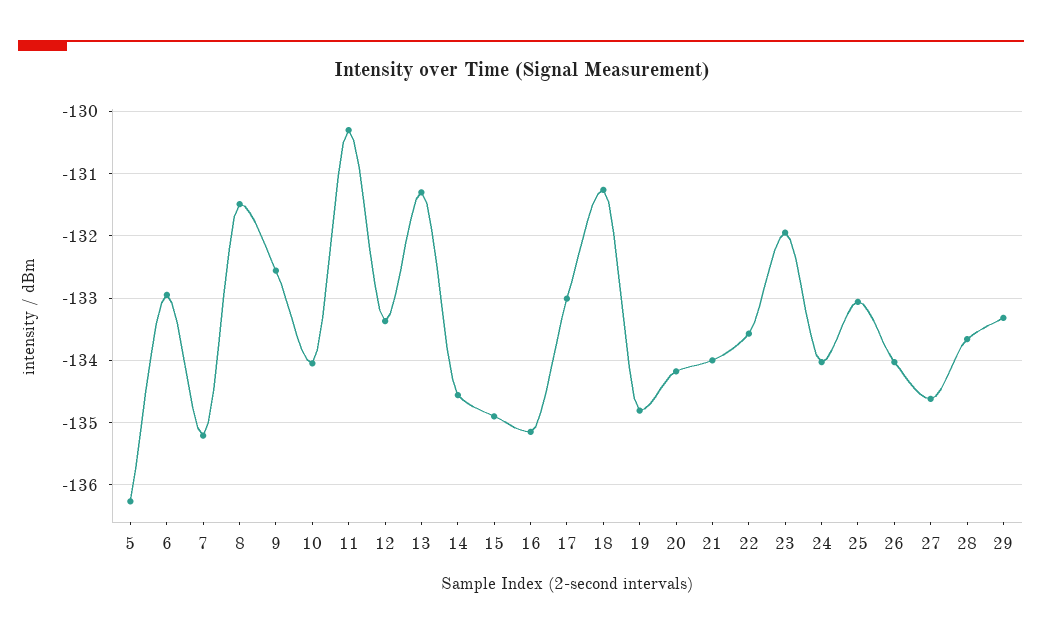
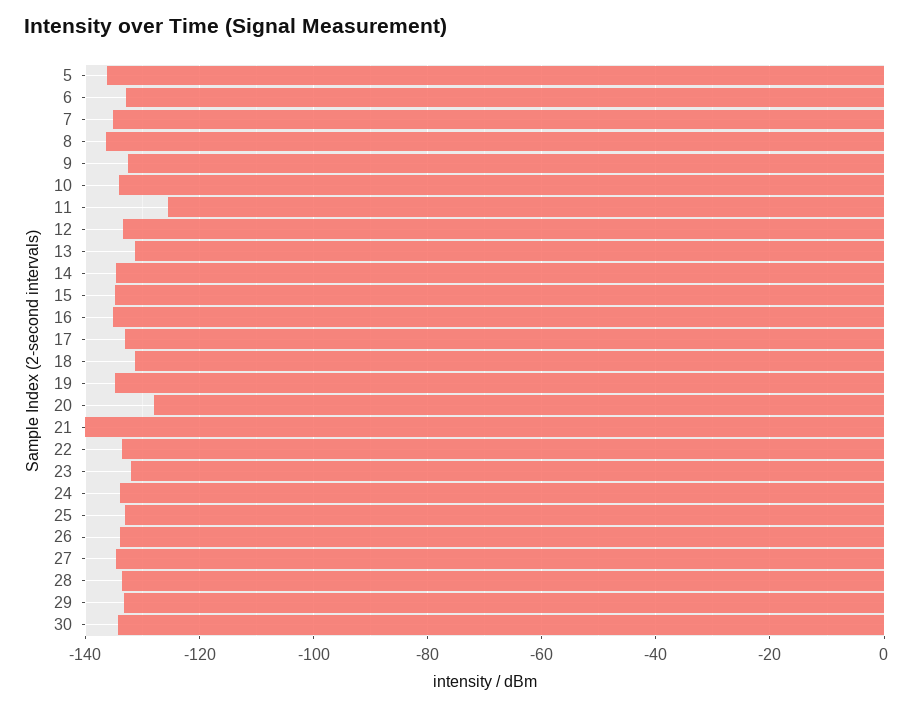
8: -131.5 -> -136
11: -130.3 -> -126
20: -134.2 -> -128
21: -134 -> -140
30: none -> -134

